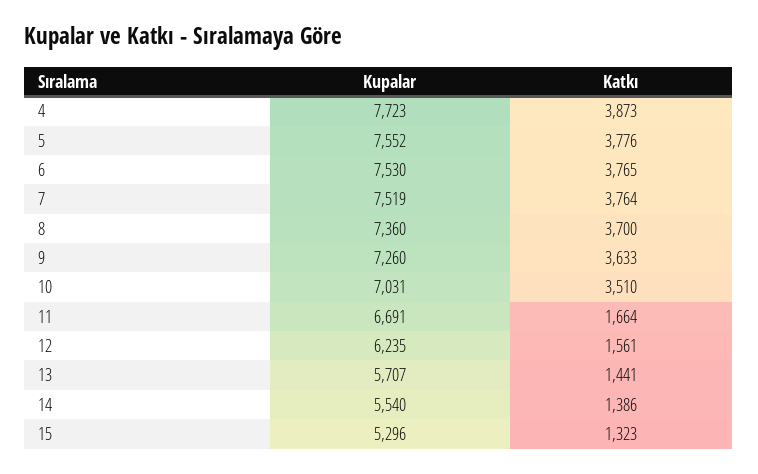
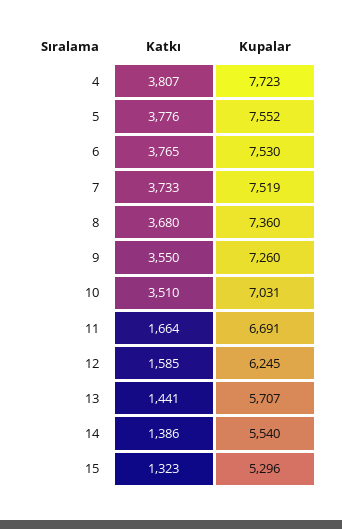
Katkı, 4: 3873 -> 3807
Katkı, 7: 3764 -> 3733
Katkı, 8: 3700 -> 3680
Katkı, 9: 3633 -> 3550
Kupalar, 12: 6235 -> 6245
Katkı, 12: 1561 -> 1585

